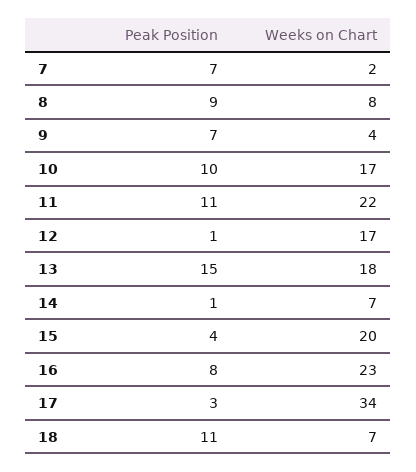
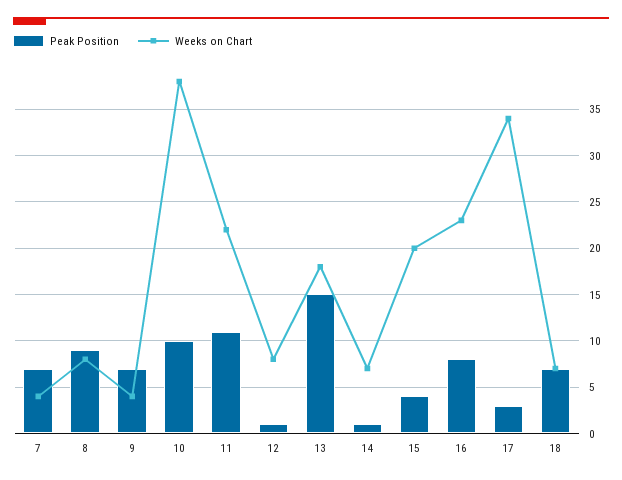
Weeks on Chart, 7: 2 -> 4
Weeks on Chart, 10: 17 -> 38
Weeks on Chart, 12: 17 -> 8
Peak Position, 18: 11 -> 7

